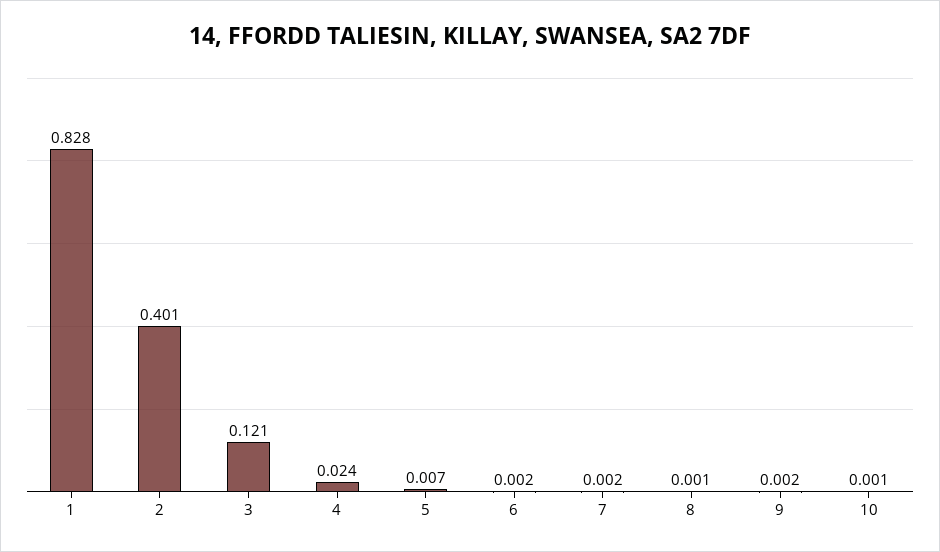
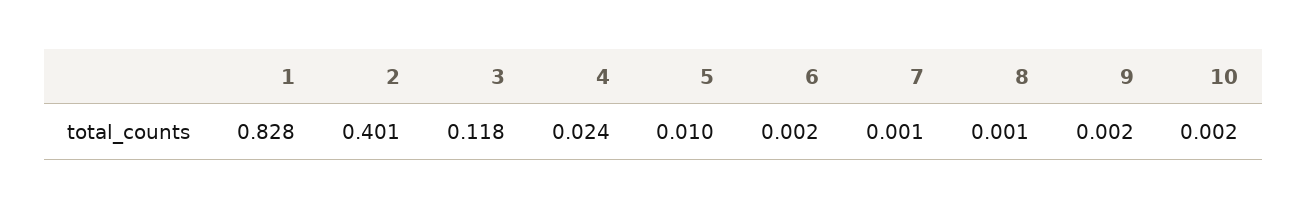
3: 0.121 -> 0.118
5: 0.007 -> 0.01
7: 0.002 -> 0.001
10: 0.001 -> 0.002

